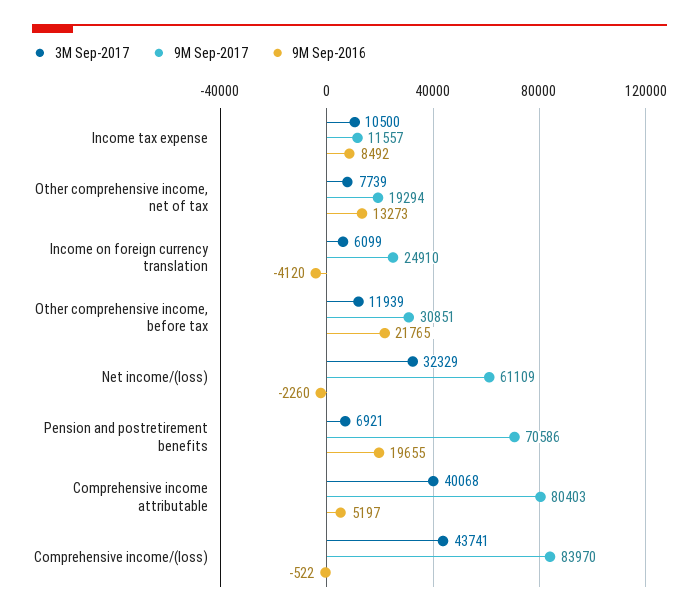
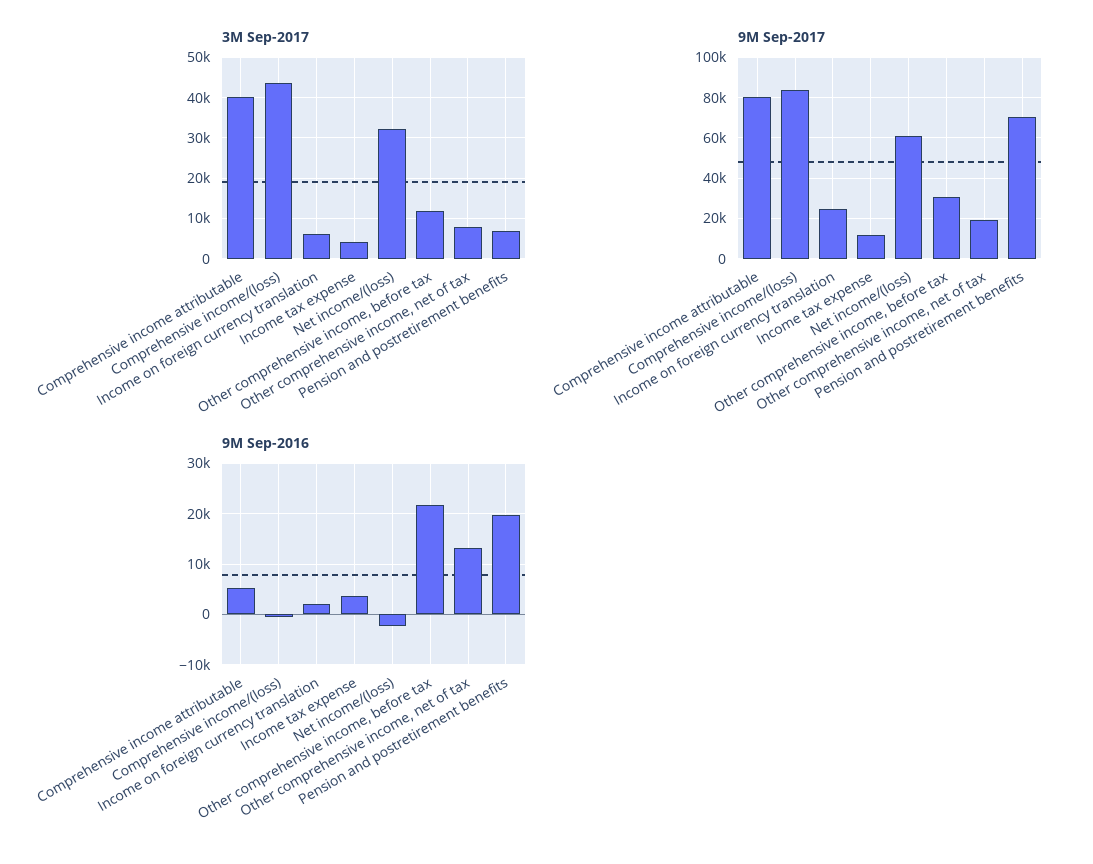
3M Sep-2017, Income tax expense: 10500 -> 4000
9M Sep-2016, Income tax expense: 8492 -> 4000
9M Sep-2016, Income on foreign currency translation: -4120 -> 2000

